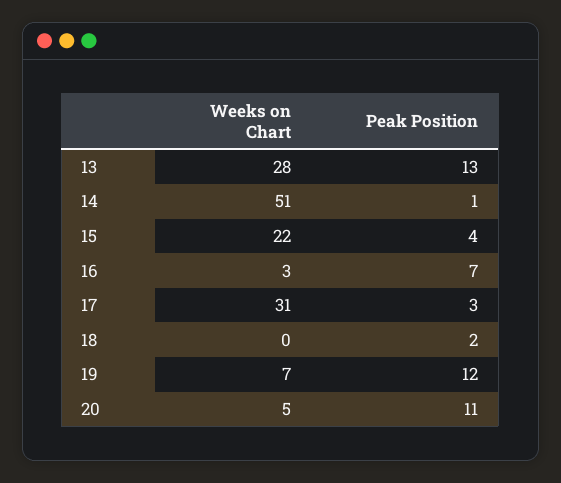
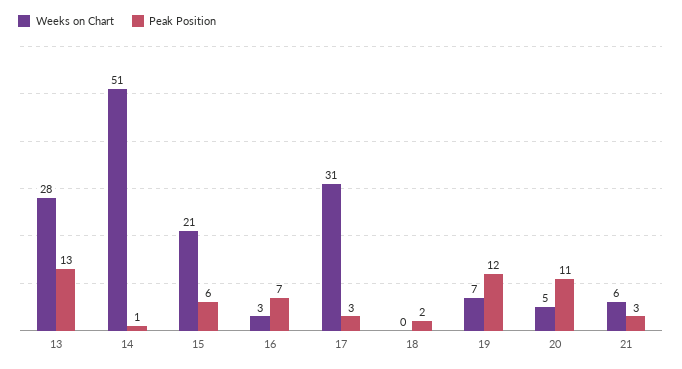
Weeks on Chart, 15: 22 -> 21
Peak Position, 15: 4 -> 6
Weeks on Chart, 21: none -> 6
Peak Position, 21: none -> 3

